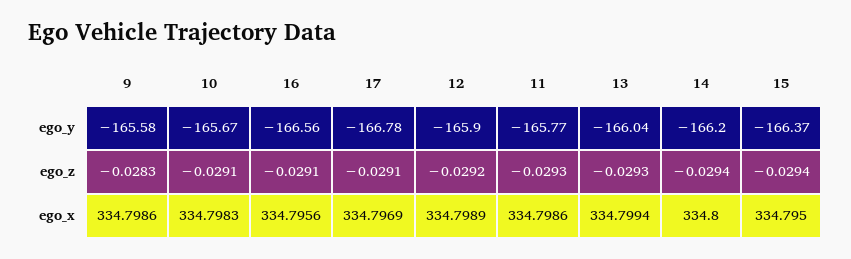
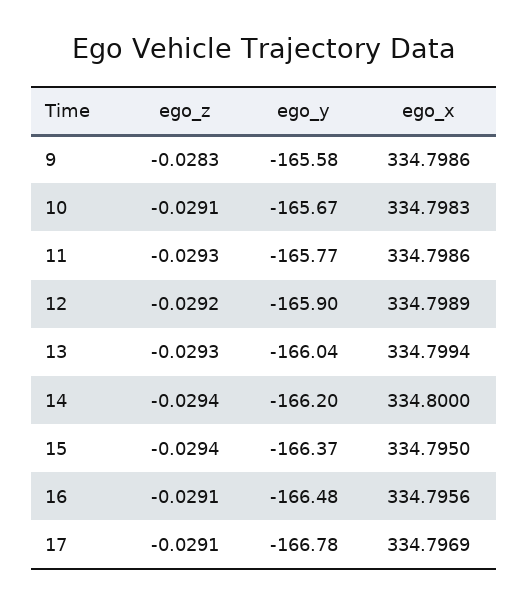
16, ego_y: -166.56 -> -166.48

